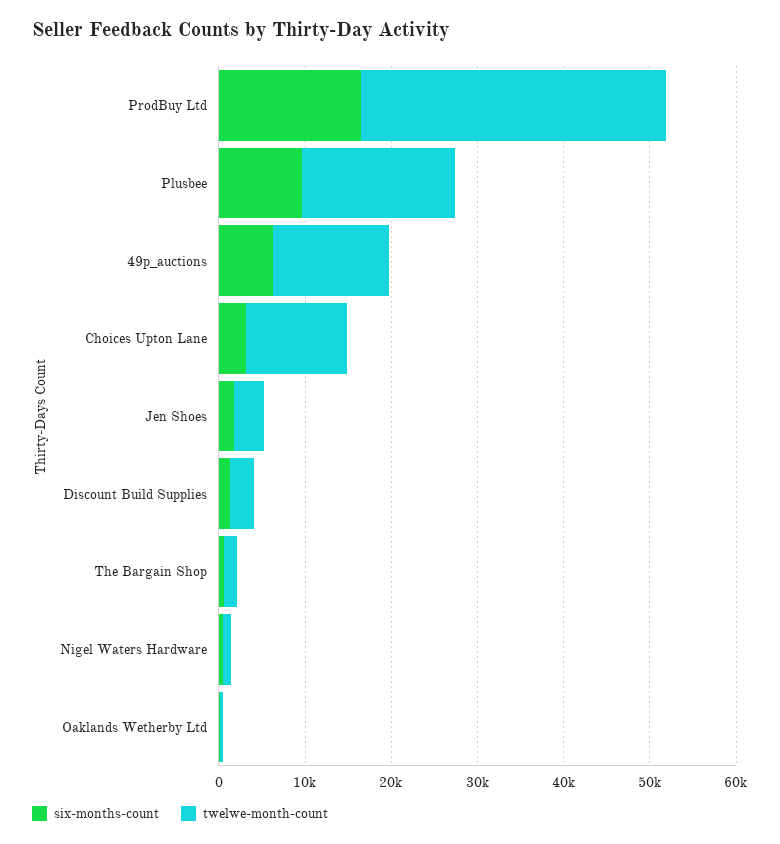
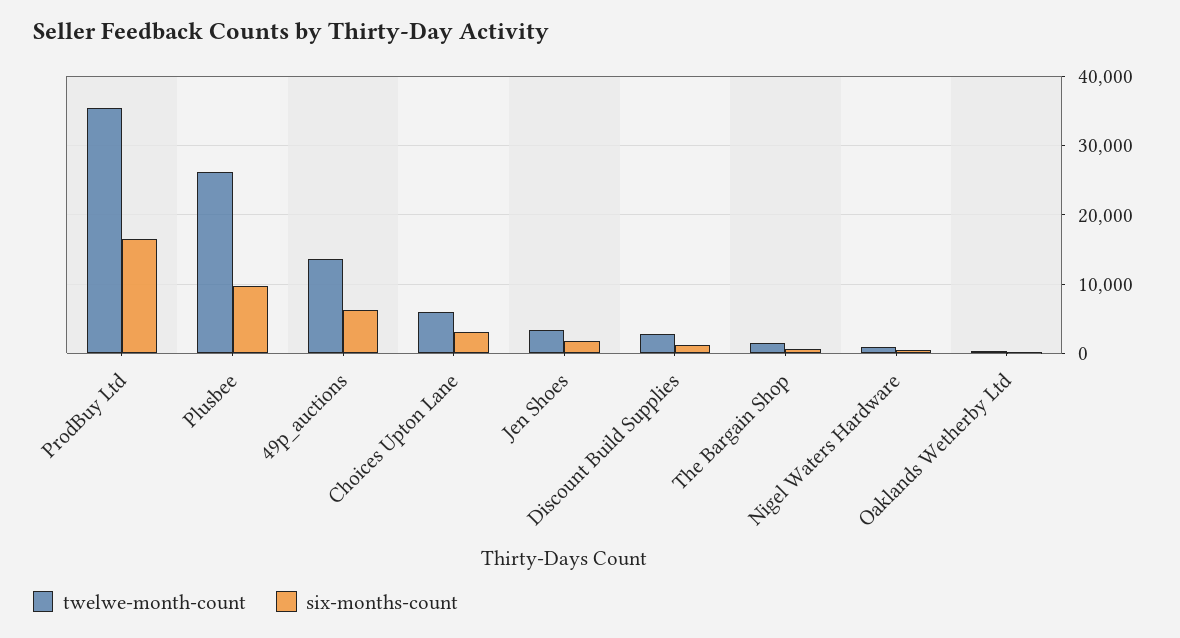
twelwe-month-count, Plusbee: 18000 -> 26000
twelwe-month-count, Choices Upton Lane: 12000 -> 6000

